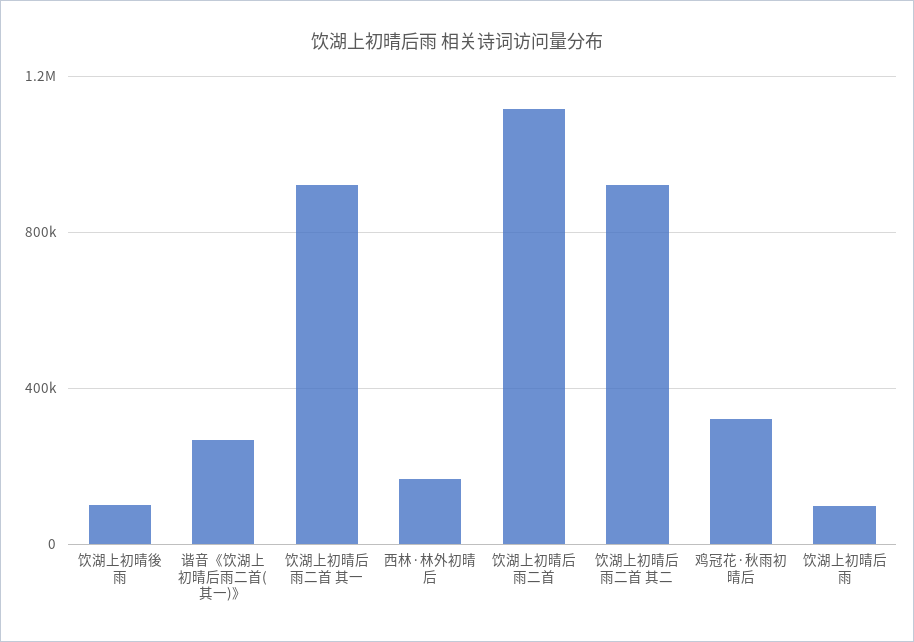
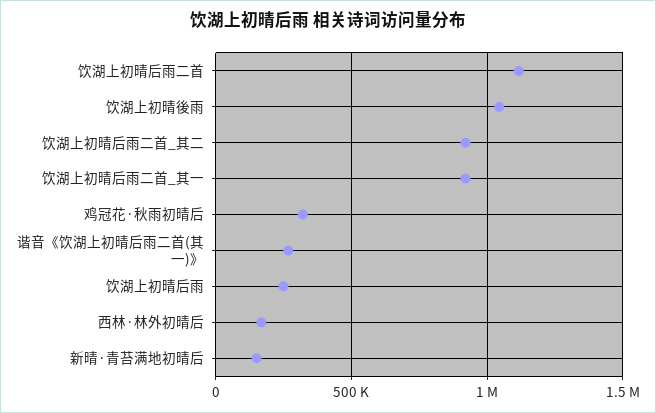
饮湖上初晴後雨: 100000 -> 1050000
饮湖上初晴后雨: 100000 -> 250000
新晴·青苔满地初晴后: none -> 150000

